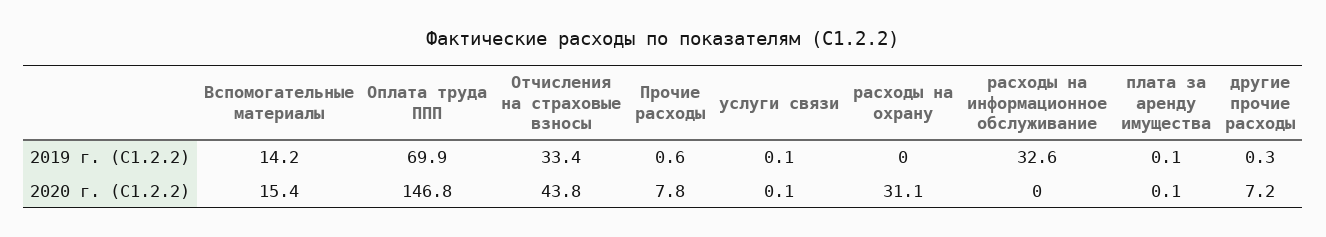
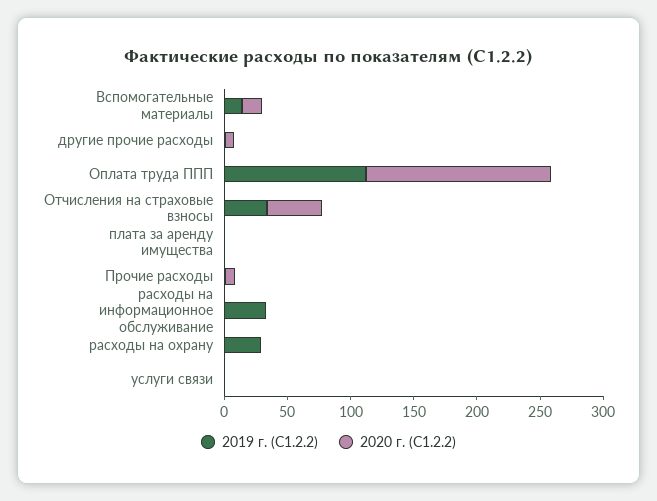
2019 г. (С1.2.2), Оплата труда ППП: 69.9 -> 110
2019 г. (С1.2.2), расходы на охрану: 0 -> 30
2020 г. (С1.2.2), расходы на охрану: 31.1 -> 0

